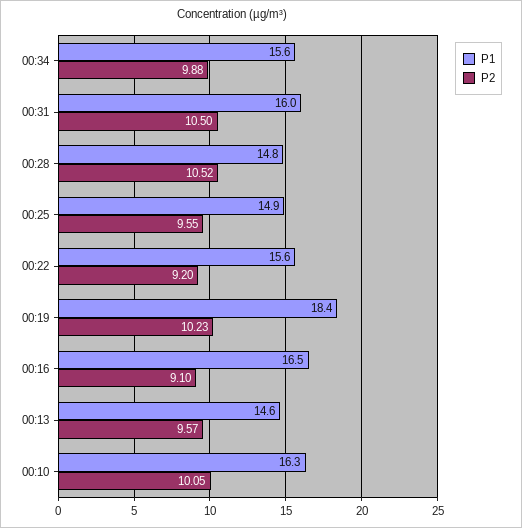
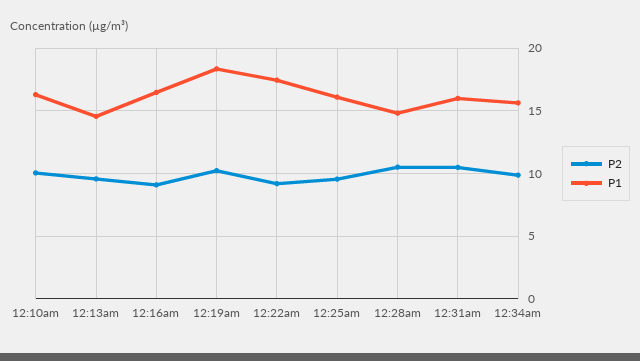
P1, 00:25: 14.9 -> 16
P1, 00:22: 15.6 -> 17.5

